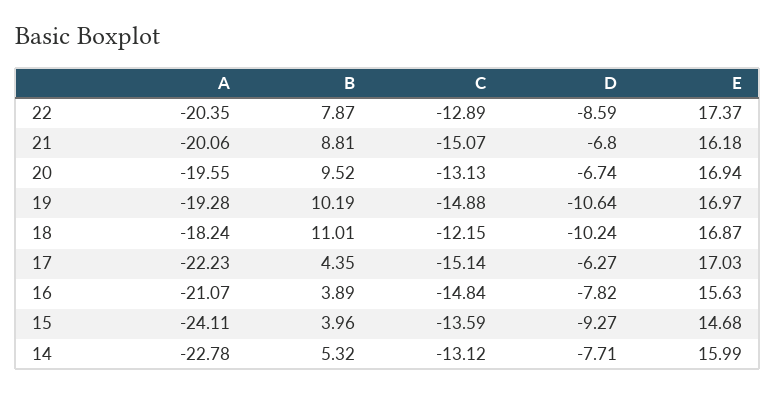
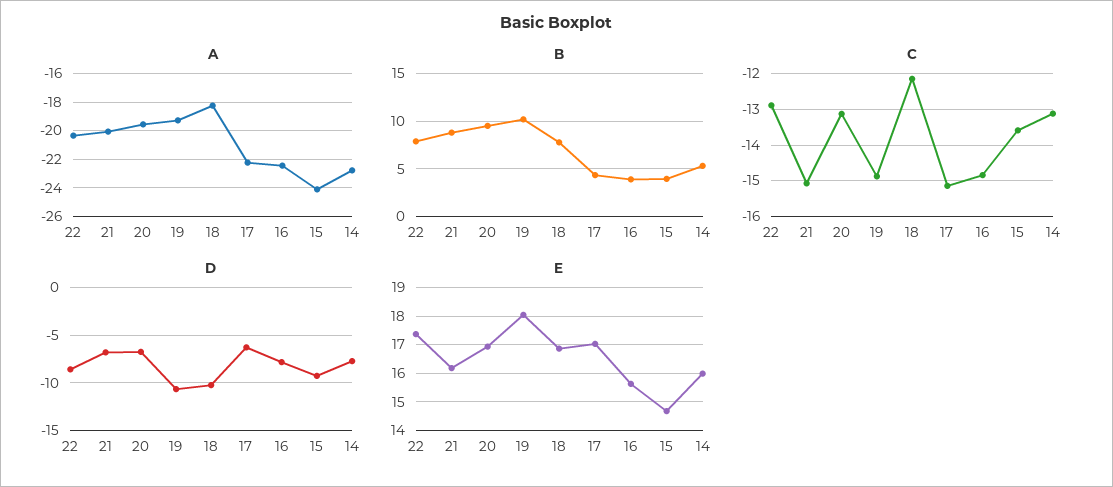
E, 19: 16.97 -> 18
B, 18: 11.01 -> 8
A, 16: -21.07 -> -22.5

